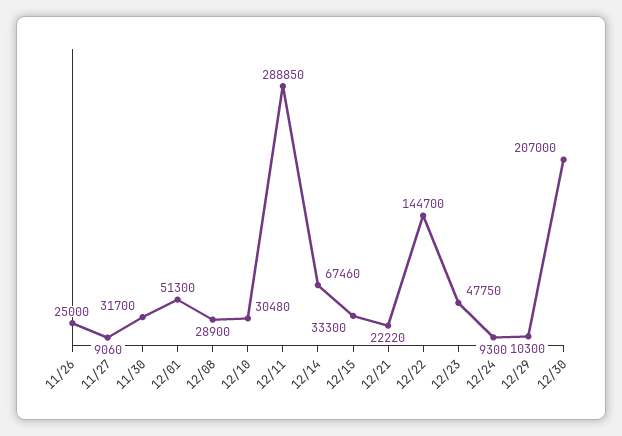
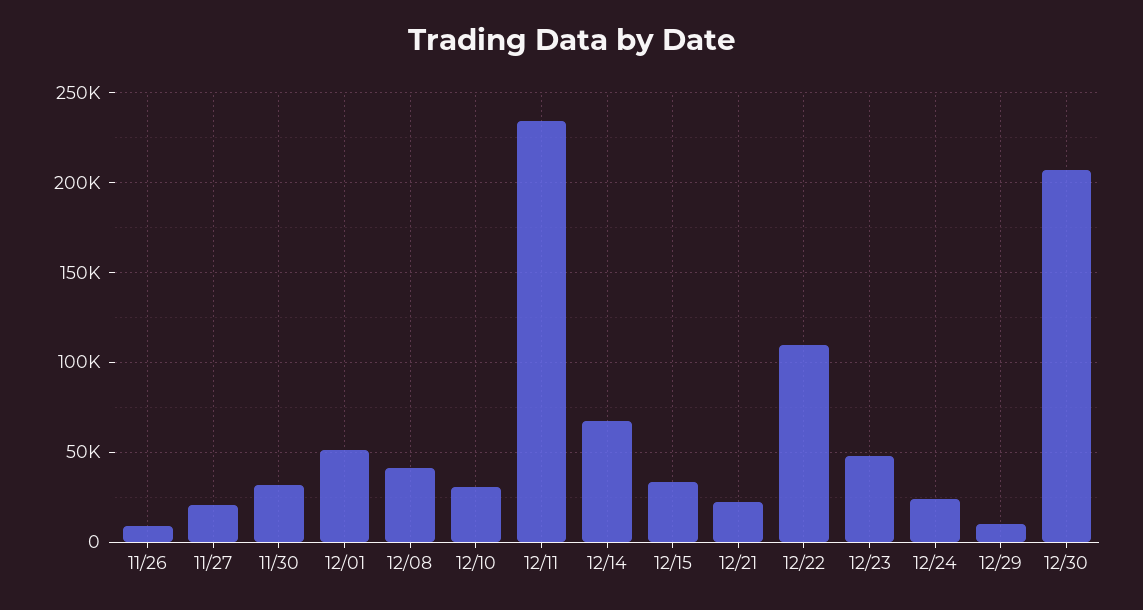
11/26: 25000 -> 10000
11/27: 9060 -> 20000
12/08: 28900 -> 40000
12/11: 288850 -> 235000
12/22: 144700 -> 110000
12/24: 9300 -> 25000

